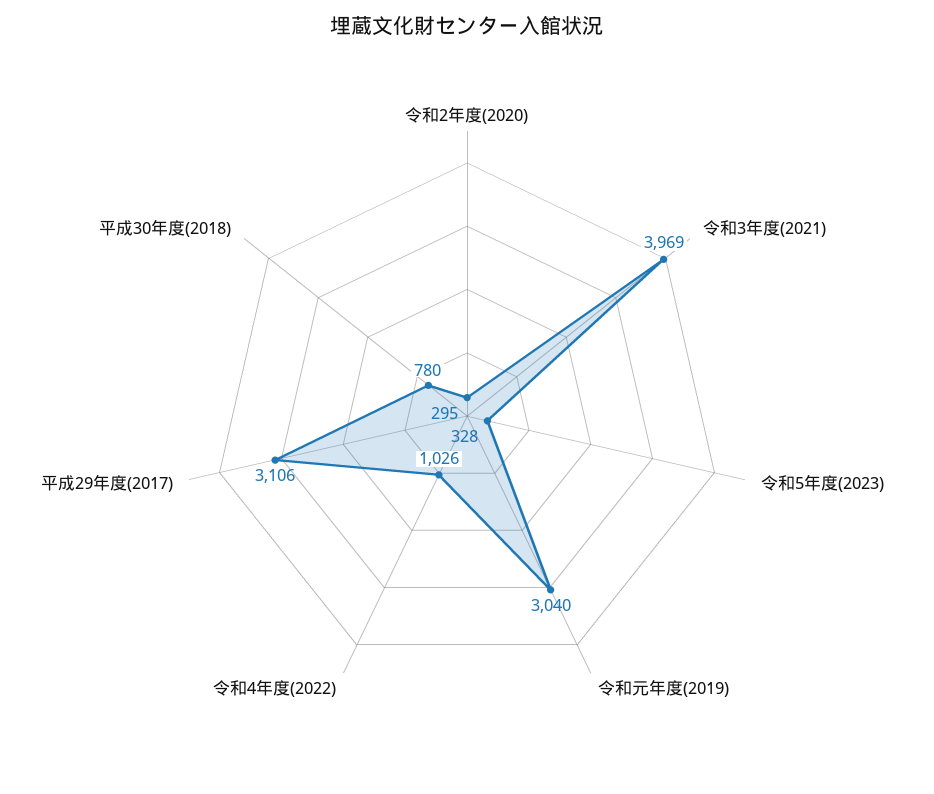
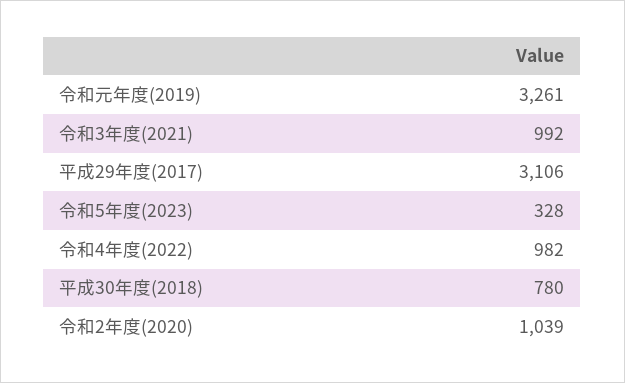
令和2年度(2020): 295 -> 1039
令和3年度(2021): 3969 -> 992
令和元年度(2019): 3040 -> 3261
令和4年度(2022): 1026 -> 982

